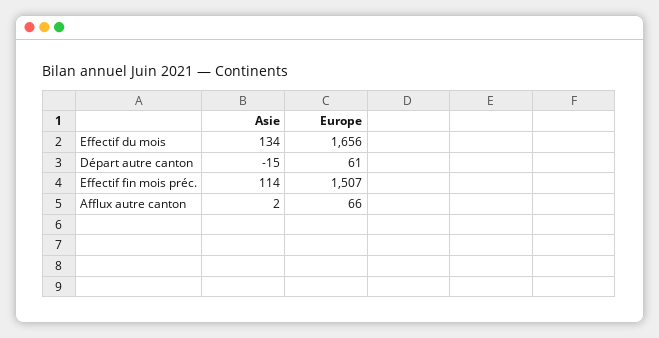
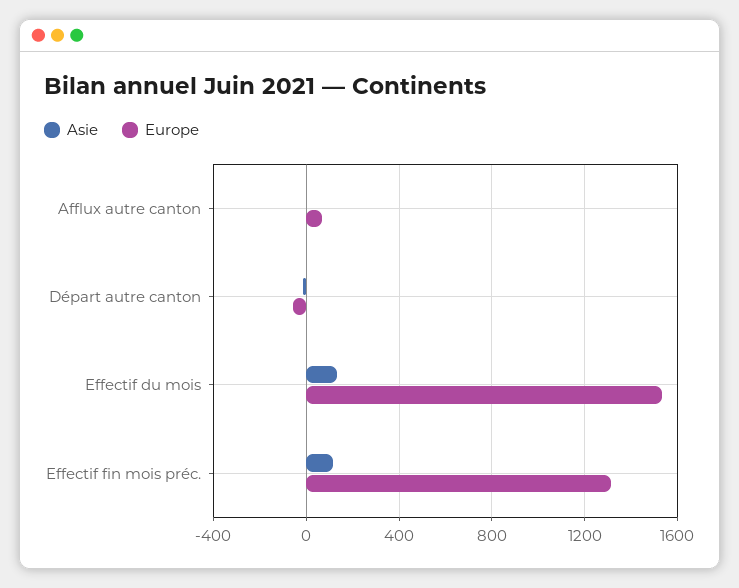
Europe, Effectif du mois: 1656 -> 1550
Europe, Départ autre canton: 61 -> -50
Europe, Effectif fin mois préc.: 1507 -> 1300

